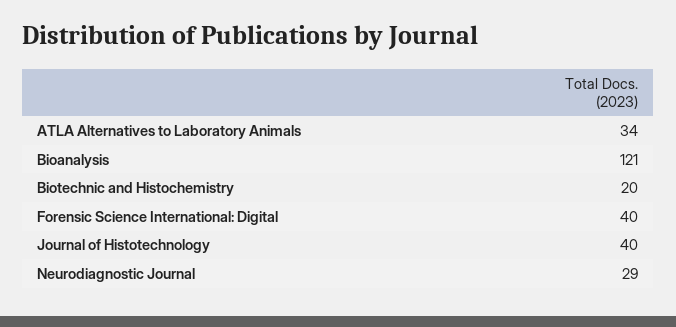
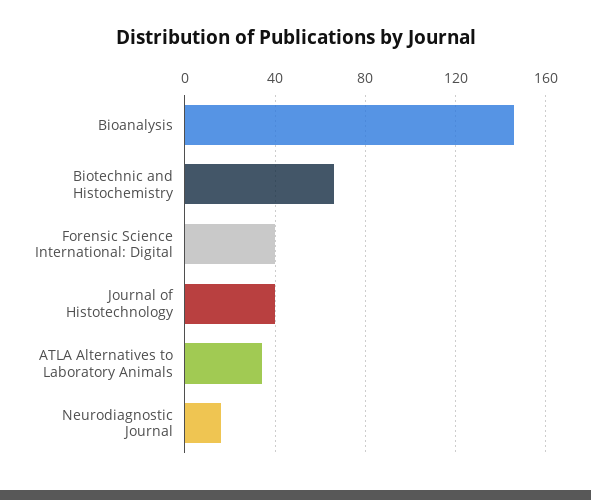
Bioanalysis: 121 -> 145
Biotechnic and Histochemistry: 20 -> 65
Neurodiagnostic Journal: 29 -> 15

